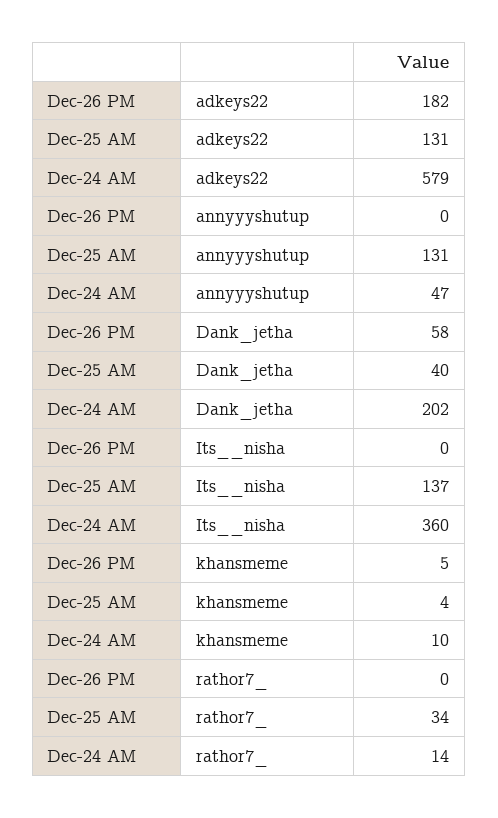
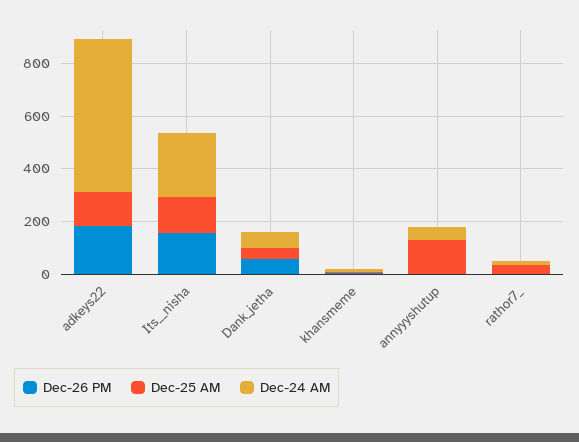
Dec-24 AM, Dank_jetha: 202 -> 50
Dec-26 PM, Its__nisha: 0 -> 150
Dec-24 AM, Its__nisha: 360 -> 250

